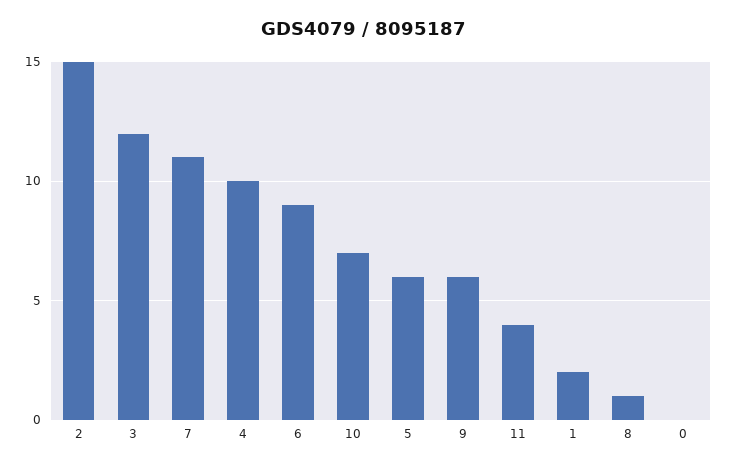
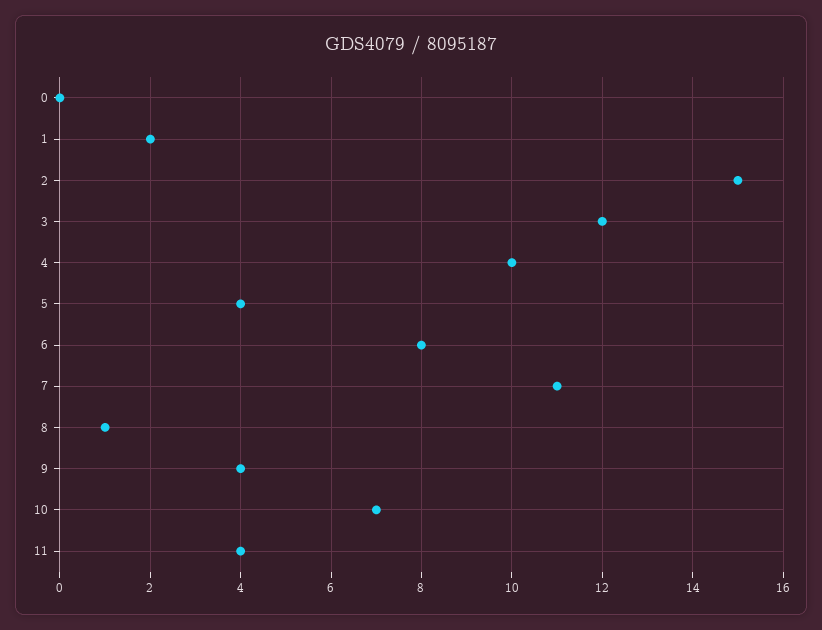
6: 9 -> 8
5: 6 -> 4
9: 6 -> 4

